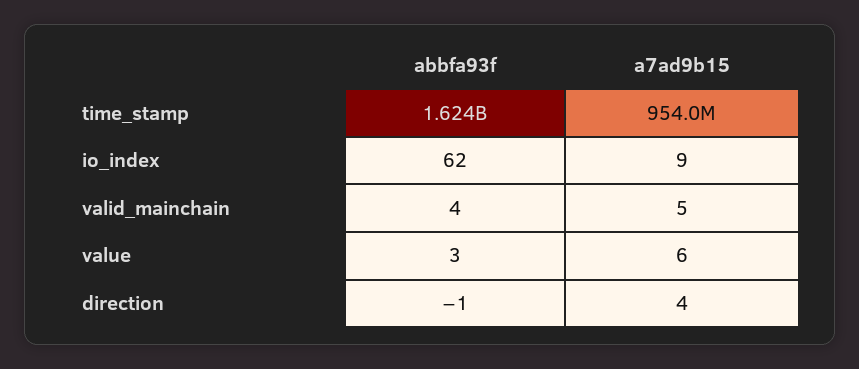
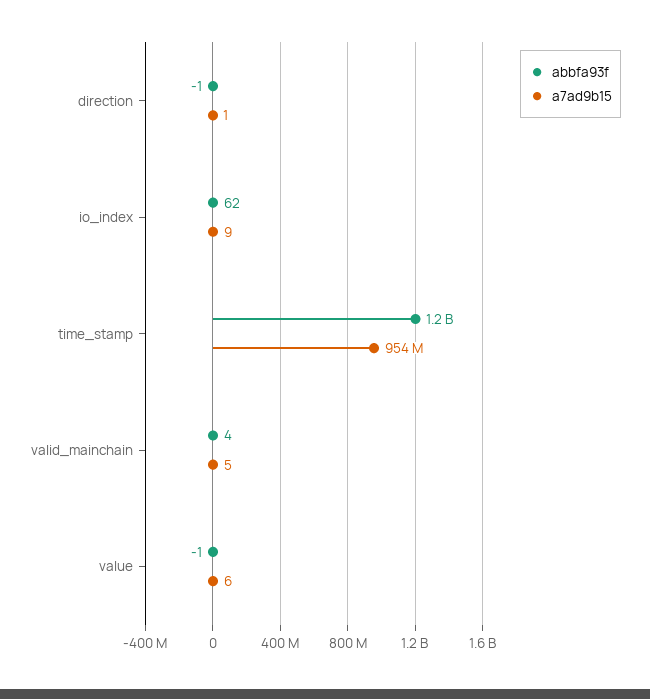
abbfa93f, time_stamp: 1624000000 -> 1200000000
abbfa93f, value: 3 -> -1
a7ad9b15, direction: 4 -> 1

